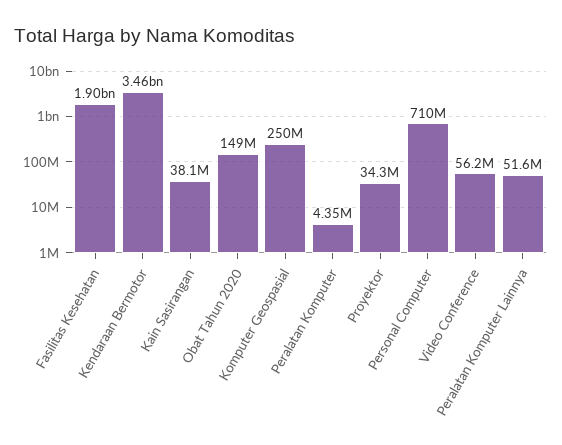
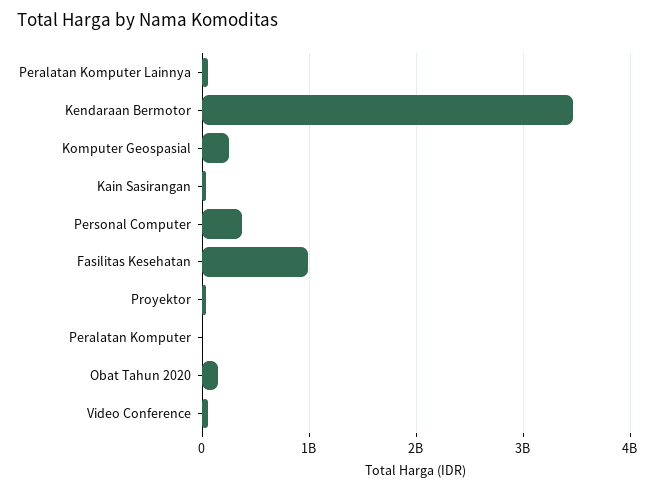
Fasilitas Kesehatan: 1900000000 -> 1000000000
Personal Computer: 710000000 -> 400000000

